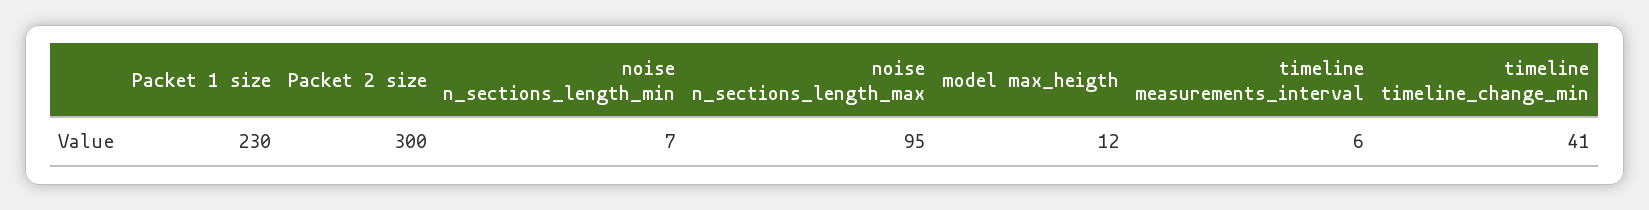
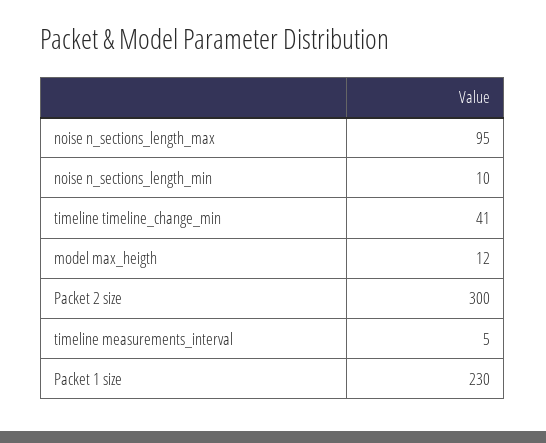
noise n_sections_length_min: 7 -> 10
timeline measurements_interval: 6 -> 5

